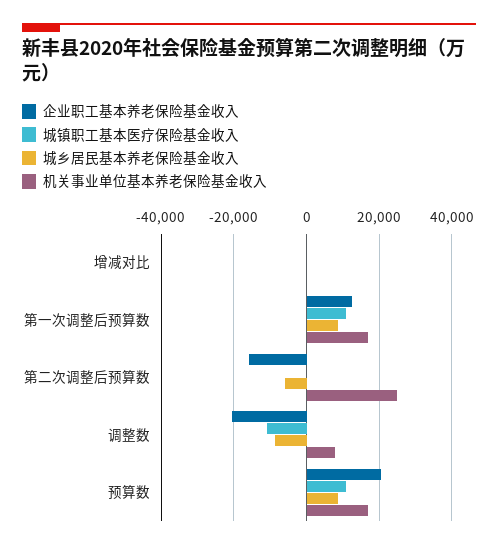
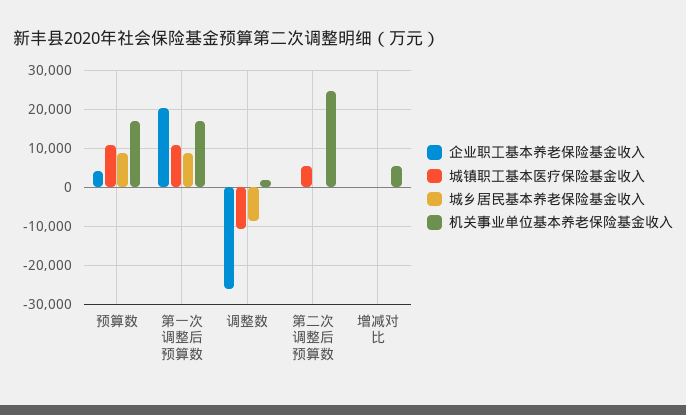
机关事业单位基本养老保险基金收入, 增减对比: 0 -> 6000
企业职工基本养老保险基金收入, 第一次调整后预算数: 12000 -> 20000
企业职工基本养老保险基金收入, 第二次调整后预算数: -16000 -> 0
城镇职工基本医疗保险基金收入, 第二次调整后预算数: 0 -> 6000
城乡居民基本养老保险基金收入, 第二次调整后预算数: -6000 -> 0
企业职工基本养老保险基金收入, 调整数: -20000 -> -26000
机关事业单位基本养老保险基金收入, 调整数: 8000 -> 2000
企业职工基本养老保险基金收入, 预算数: 20000 -> 4000

